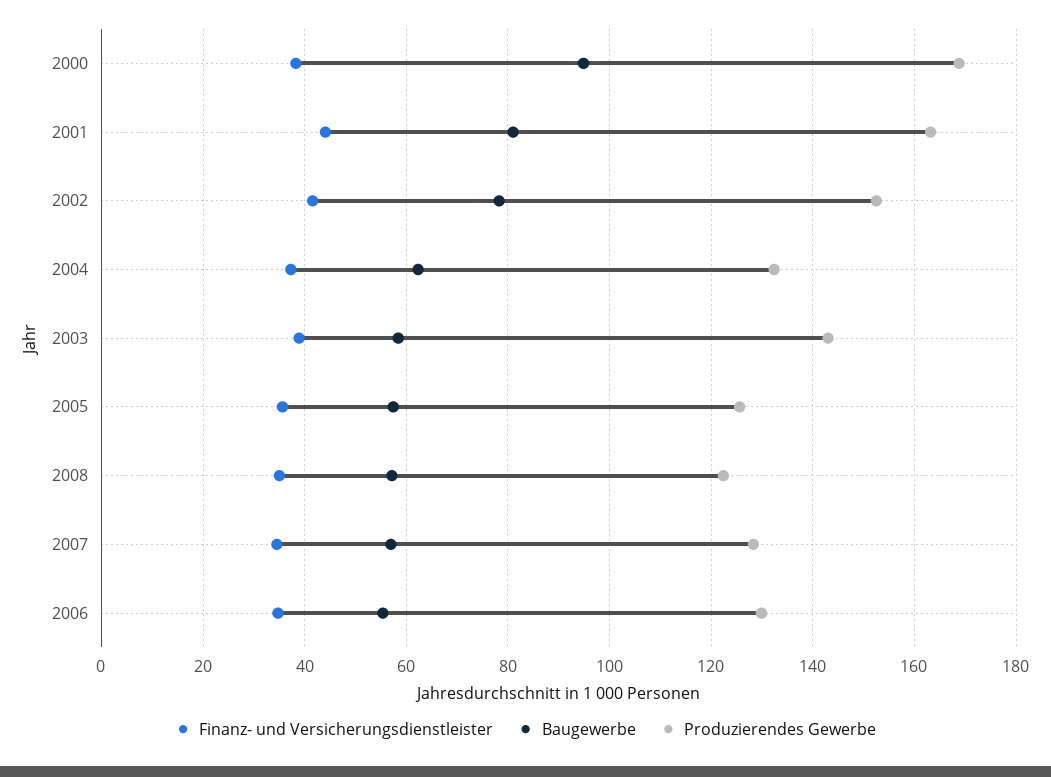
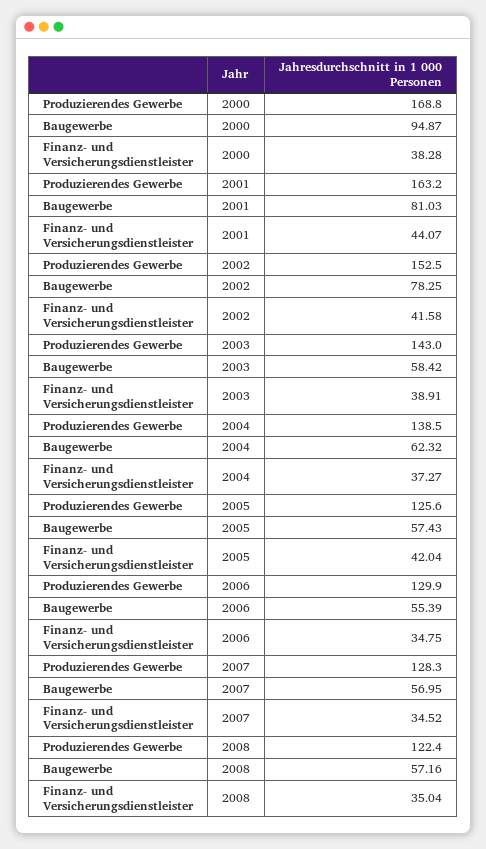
Produzierendes Gewerbe, 2004: 132 -> 138.5
Finanz- und Versicherungsdienstleister, 2005: 36 -> 42.04

